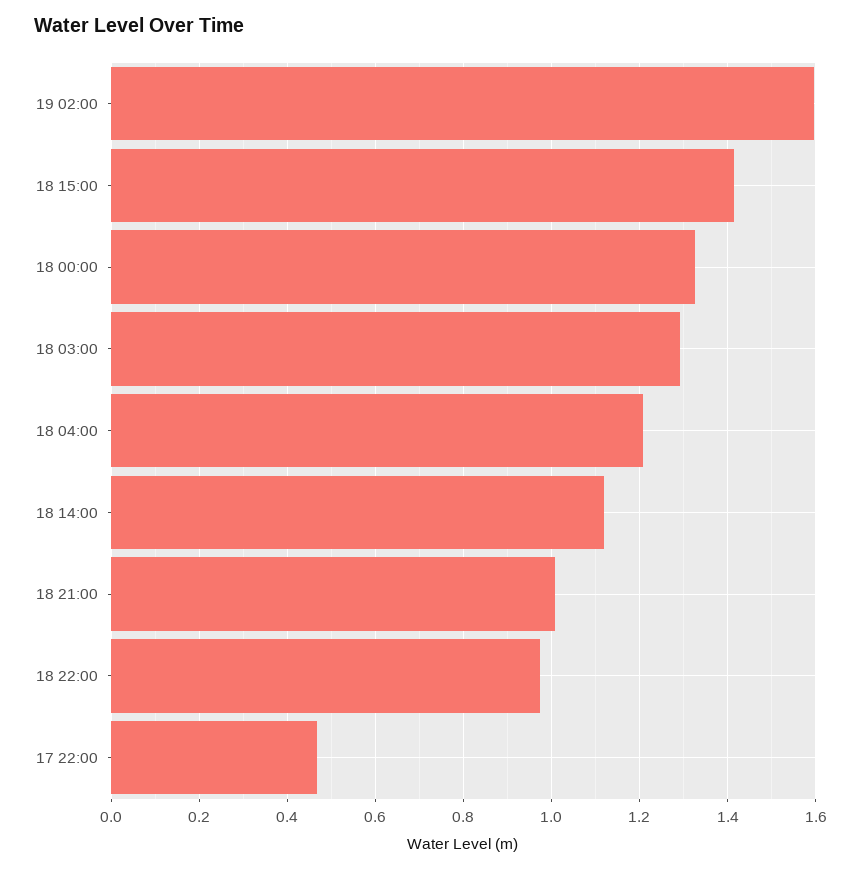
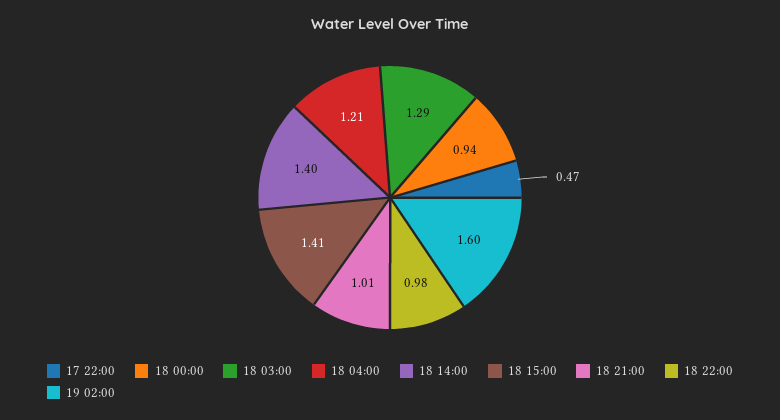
18 00:00: 1.32 -> 0.94
18 14:00: 1.12 -> 1.4

